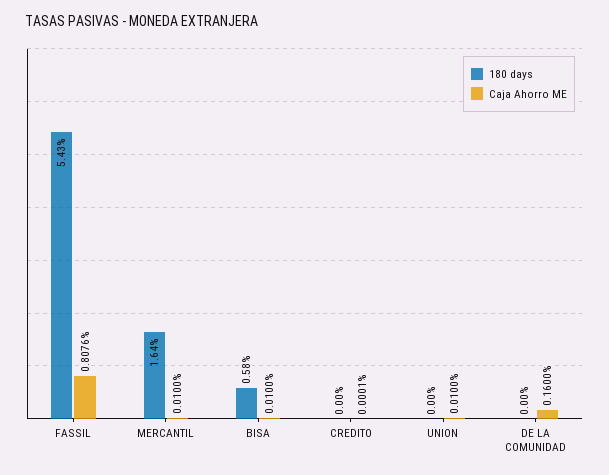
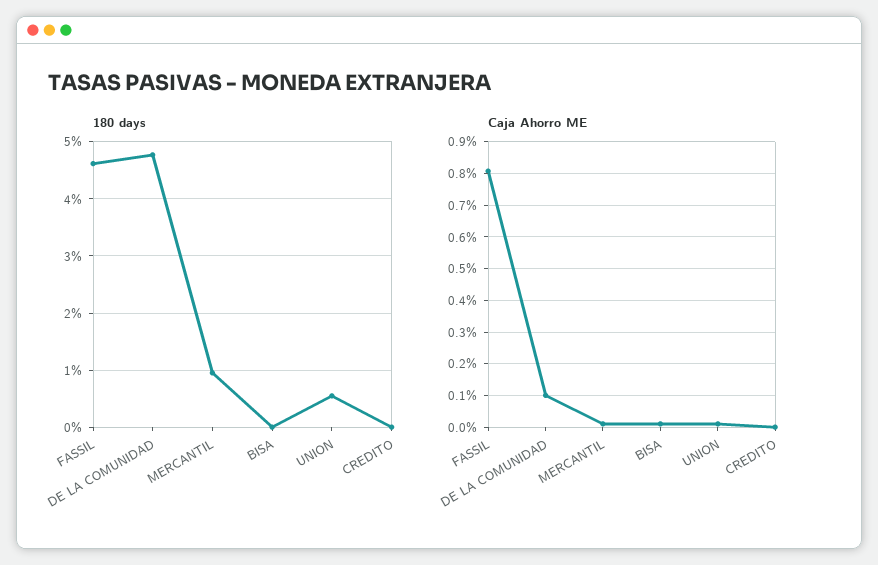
180 days, FASSIL: 5.43 -> 4.6
180 days, MERCANTIL: 1.64 -> 1
180 days, BISA: 0.58 -> 0
180 days, UNION: 0 -> 0.6
180 days, DE LA COMUNIDAD: 0 -> 4.8
Caja Ahorro ME, DE LA COMUNIDAD: 0.16 -> 0.1

